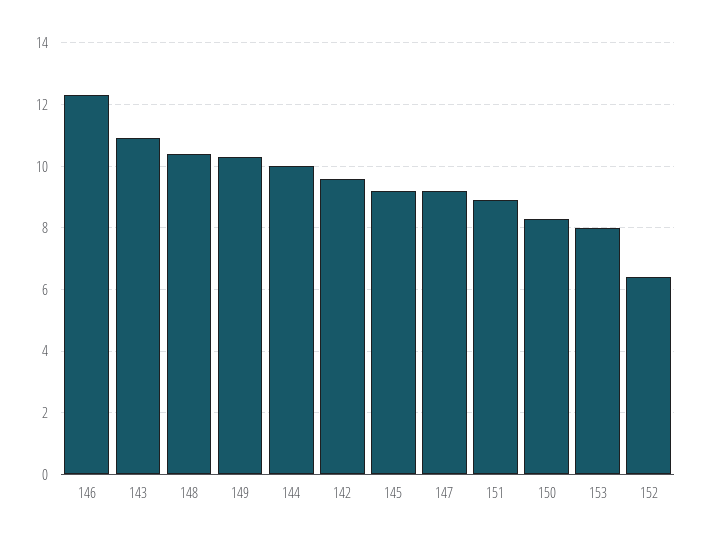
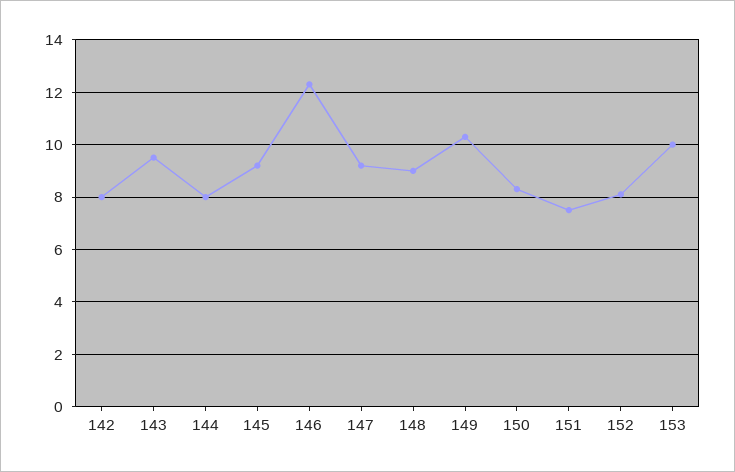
143: 11 -> 9.5
148: 10.5 -> 9
144: 10 -> 8
142: 9.5 -> 8
151: 9 -> 7.5
153: 8 -> 10
152: 6.5 -> 8

